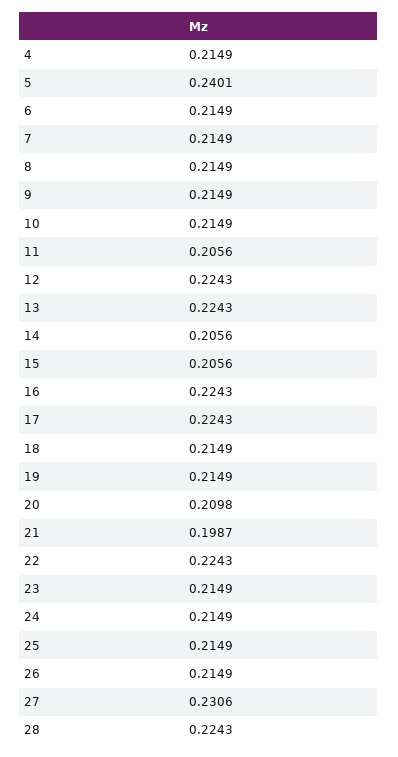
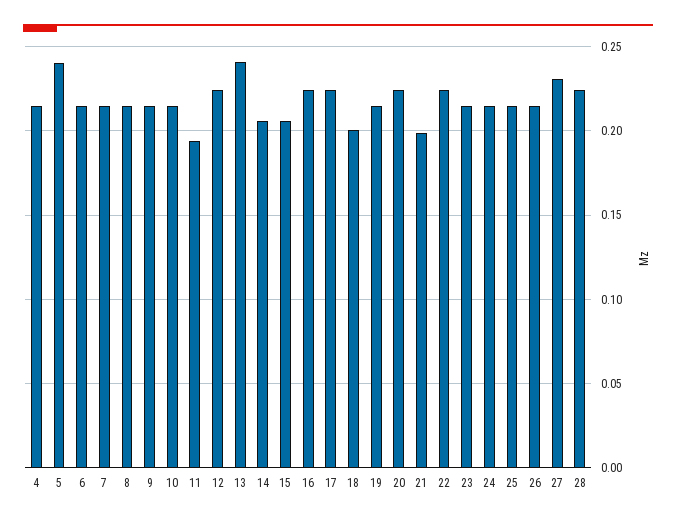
11: 0.2056 -> 0.195
13: 0.2243 -> 0.24
18: 0.2149 -> 0.2
20: 0.2098 -> 0.225

